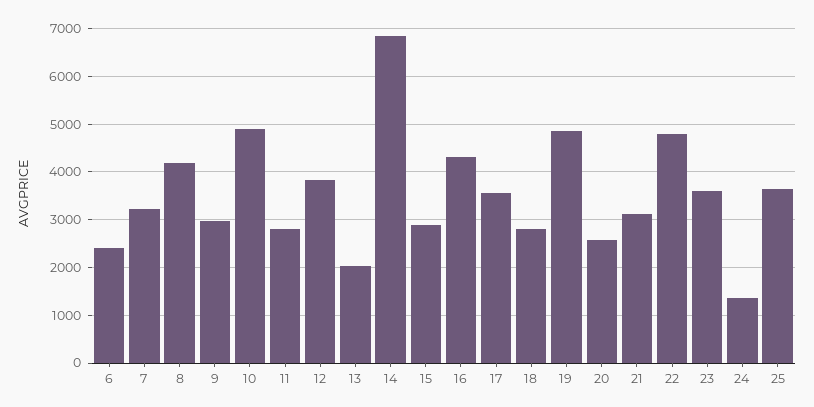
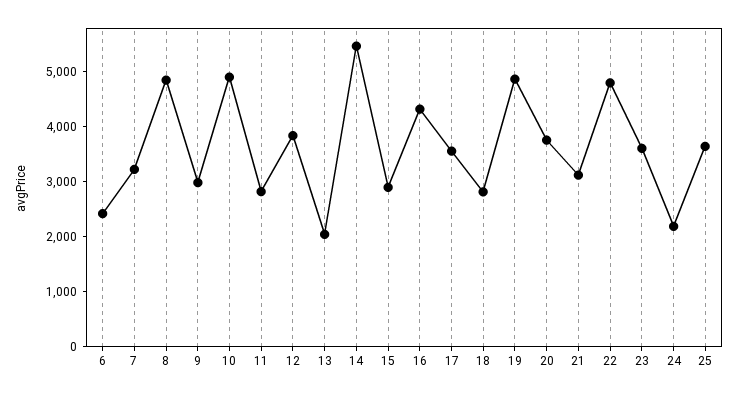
8: 4200 -> 4800
14: 6800 -> 5400
20: 2600 -> 3800
24: 1400 -> 2200

